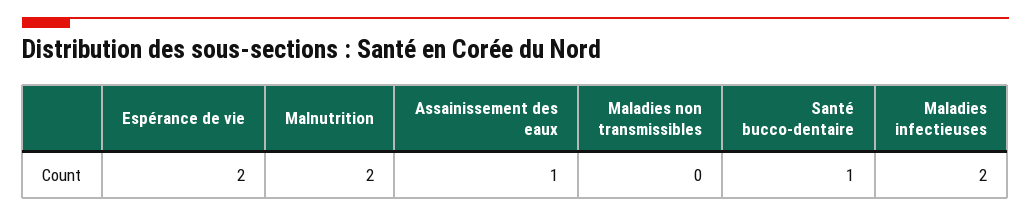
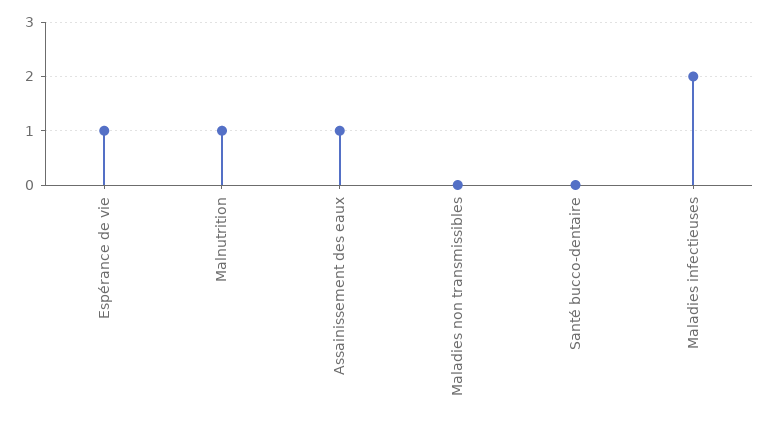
Espérance de vie: 2 -> 1
Malnutrition: 2 -> 1
Santé bucco-dentaire: 1 -> 0

